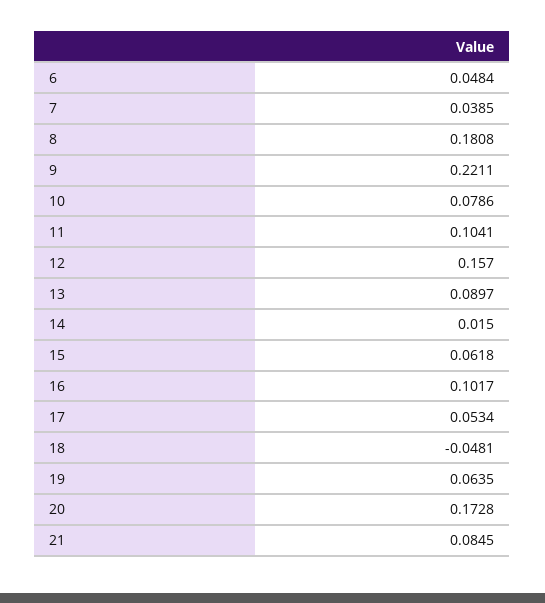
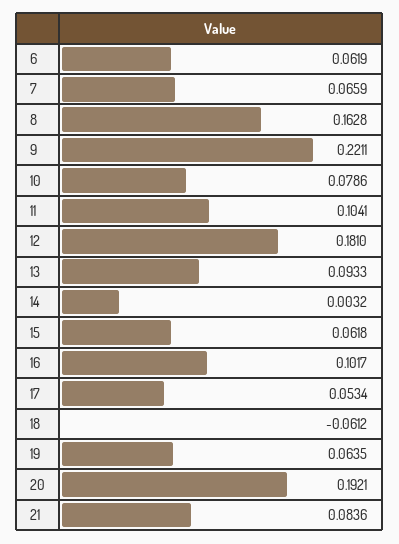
6: 0.0484 -> 0.0619
7: 0.0385 -> 0.0659
8: 0.1808 -> 0.1628
12: 0.157 -> 0.181
13: 0.0897 -> 0.0933
14: 0.015 -> 0.0032
18: -0.0481 -> -0.0612
20: 0.1728 -> 0.1921
21: 0.0845 -> 0.0836

